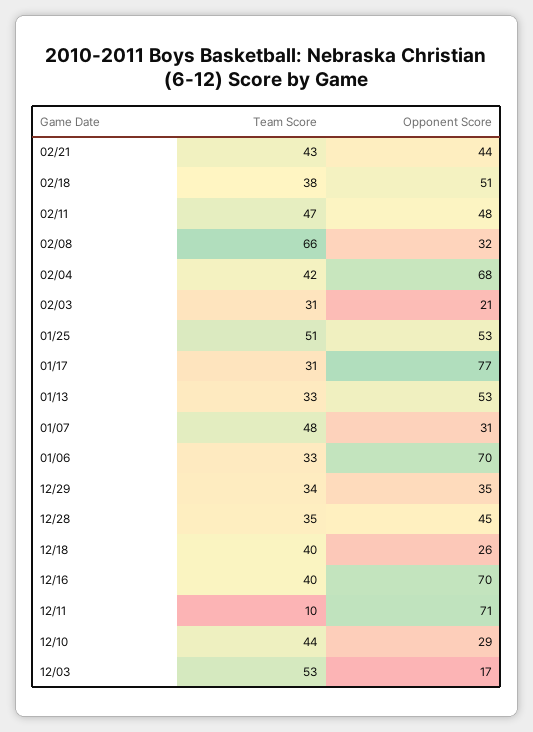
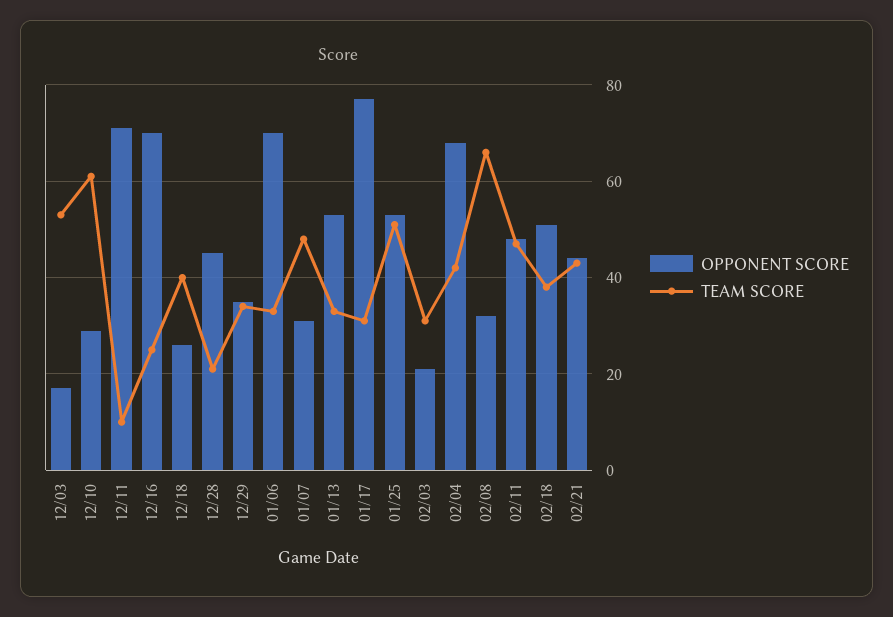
Team Score, 12/28: 35 -> 20
Team Score, 12/16: 40 -> 25
Team Score, 12/10: 44 -> 60

